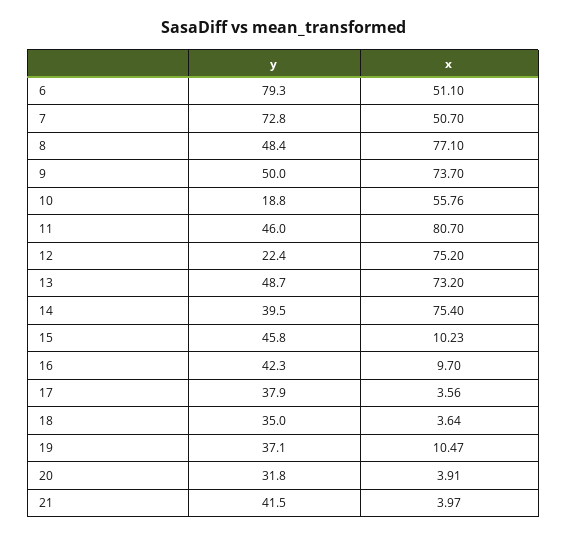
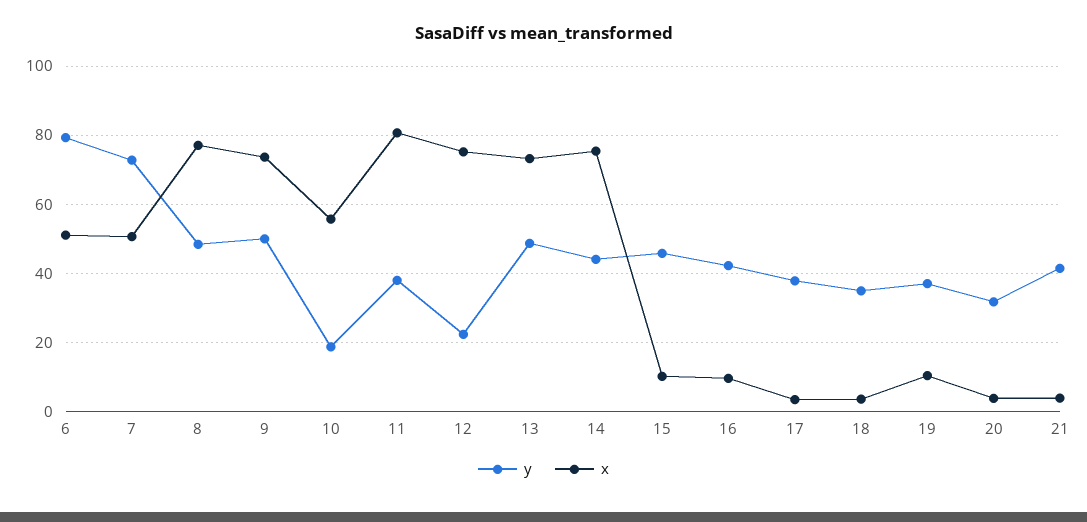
y, 11: 46 -> 38
y, 14: 39.5 -> 44

